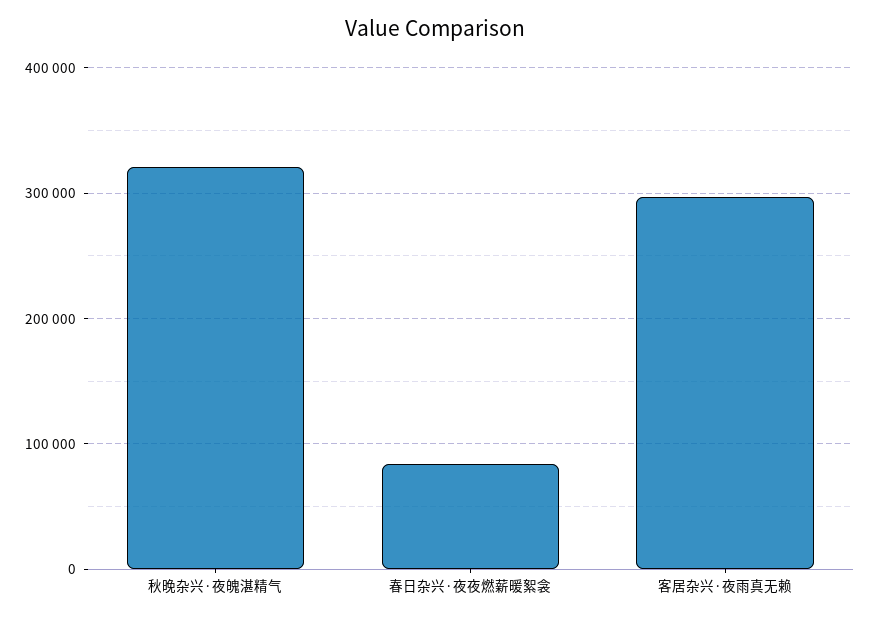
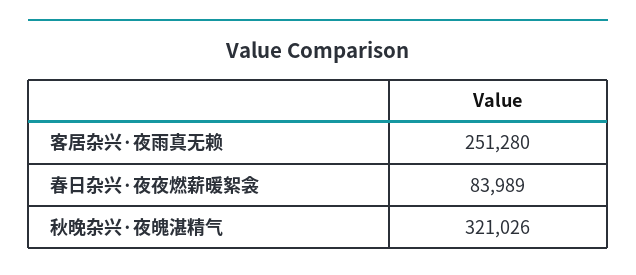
客居杂兴·夜雨真无赖: 300000 -> 251280

